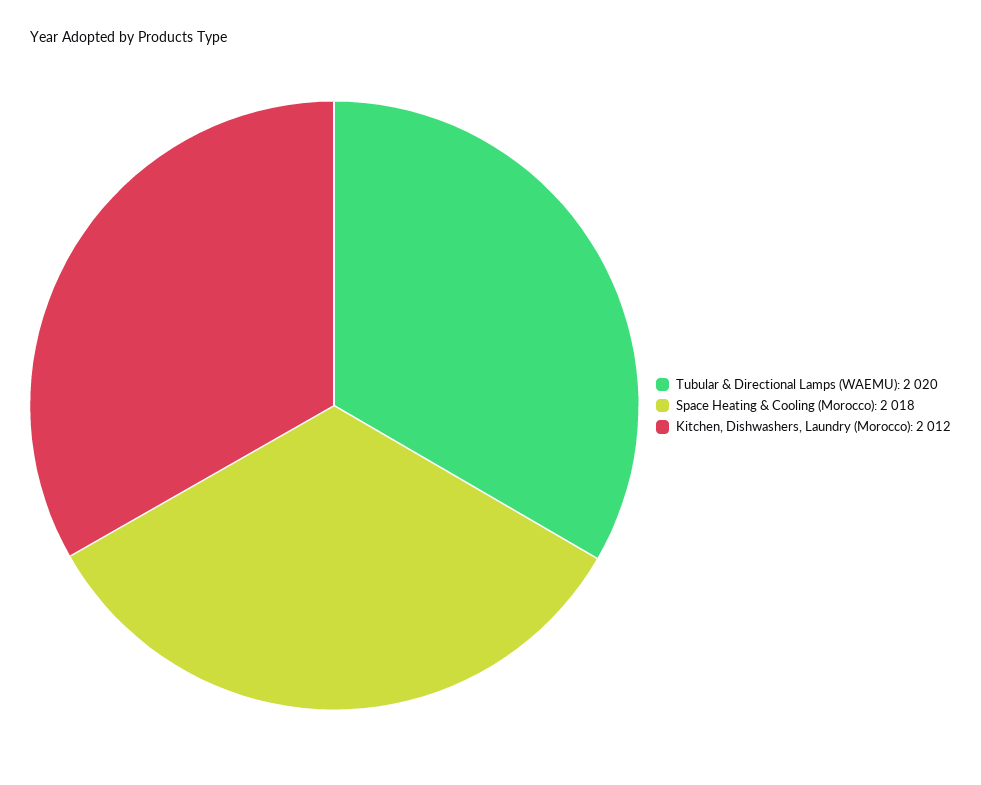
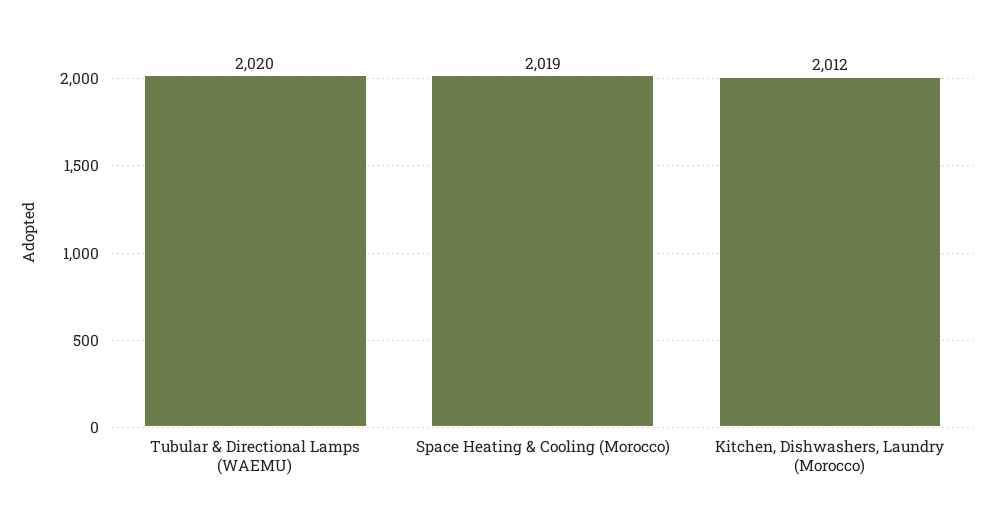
Space Heating & Cooling (Morocco): 2018 -> 2019

